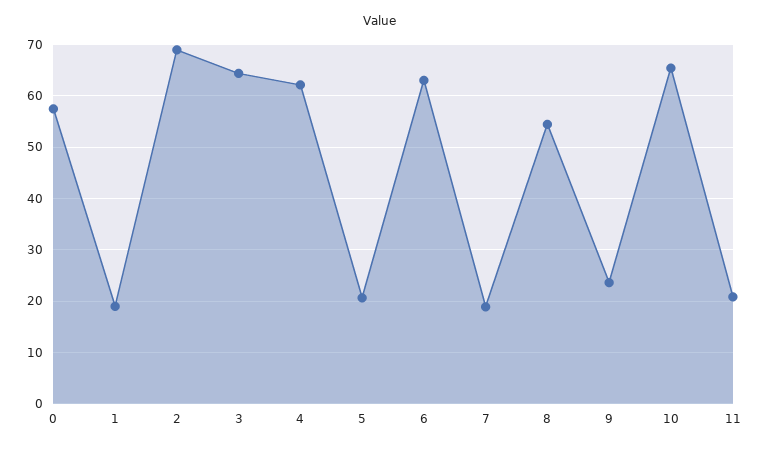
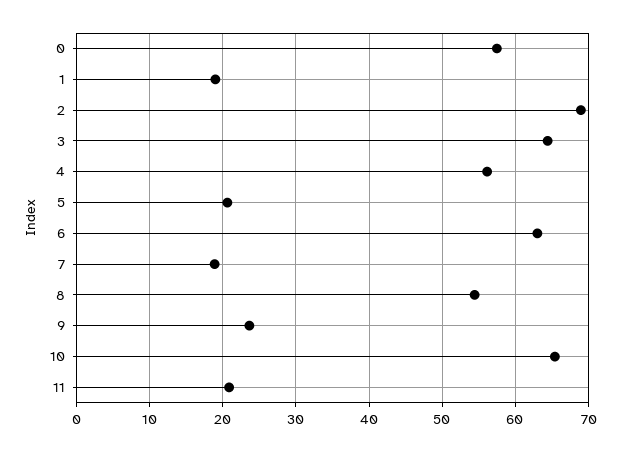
4: 62 -> 56

